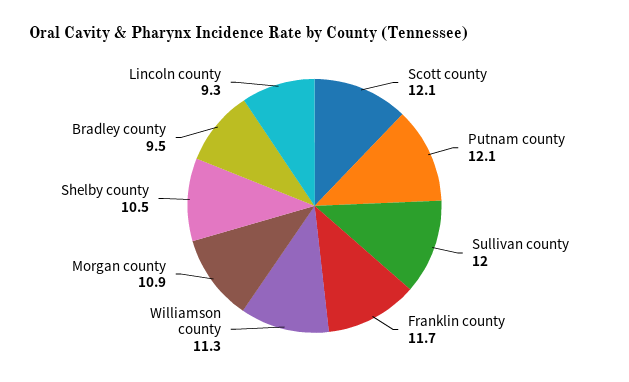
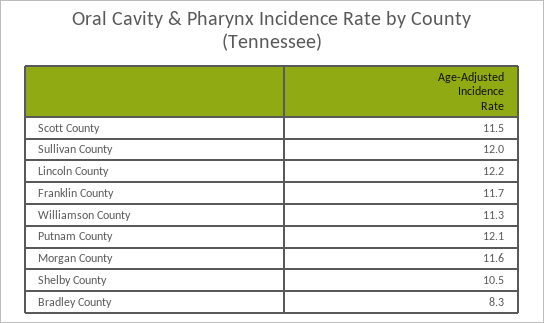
Scott county: 12.1 -> 11.5
Morgan county: 10.9 -> 11.6
Bradley county: 9.5 -> 8.3
Lincoln county: 9.3 -> 12.2

